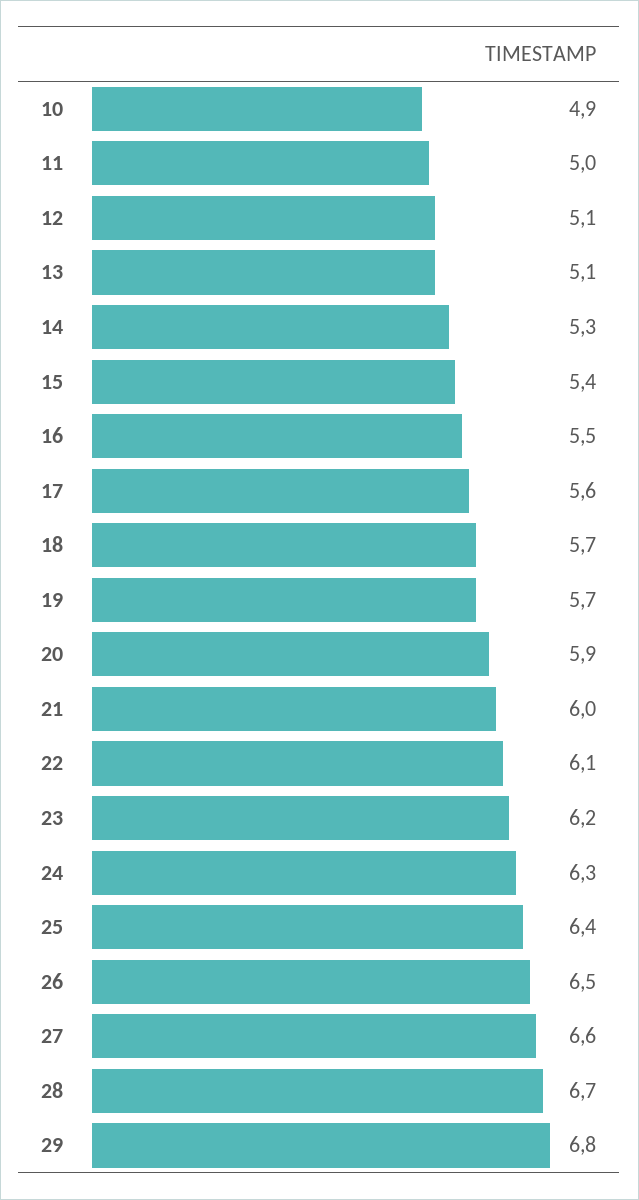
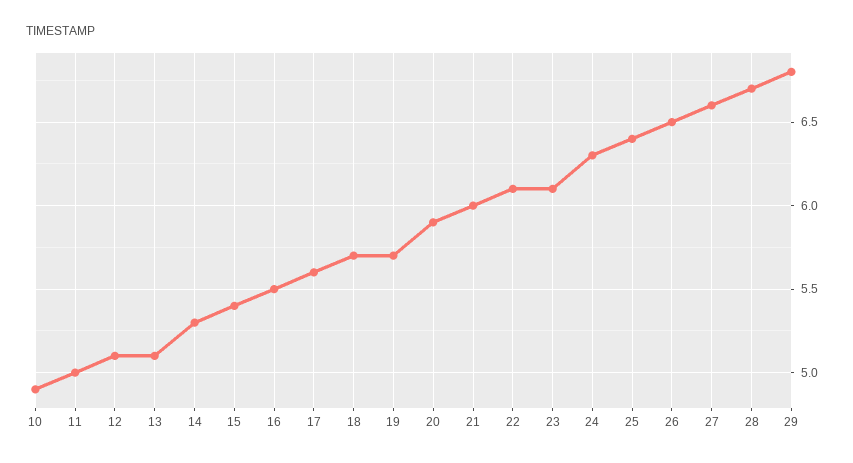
23: 6.2 -> 6.1

